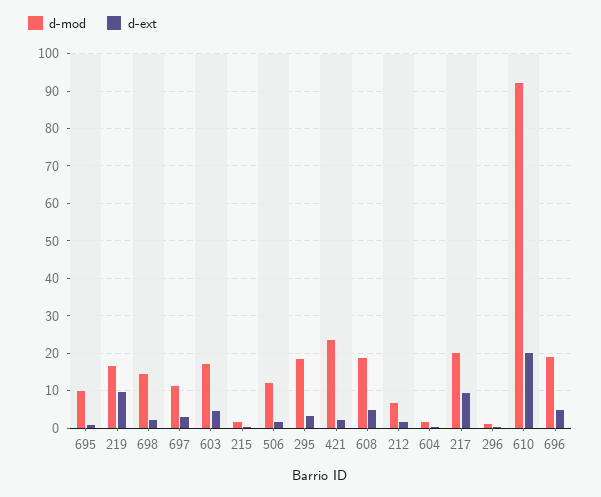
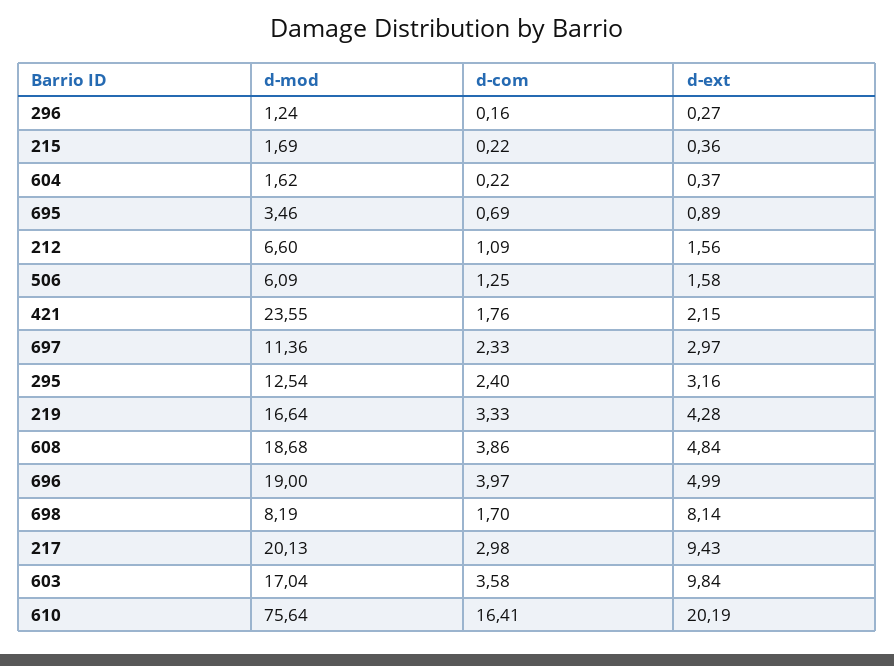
d-mod, 695: 10 -> 3.46
d-ext, 219: 10 -> 4.28
d-mod, 698: 14 -> 8.19
d-ext, 698: 2 -> 8.14
d-ext, 603: 4 -> 9.84
d-mod, 506: 12 -> 6.09
d-mod, 295: 18 -> 12.54
d-mod, 610: 92 -> 75.64
d-com, 296: none -> 0.16
d-com, 215: none -> 0.22
d-com, 604: none -> 0.22
d-com, 695: none -> 0.69
d-com, 212: none -> 1.09
d-com, 506: none -> 1.25
d-com, 421: none -> 1.76
d-com, 697: none -> 2.33
d-com, 295: none -> 2.4
d-com, 219: none -> 3.33
d-com, 608: none -> 3.86
d-com, 696: none -> 3.97
d-com, 698: none -> 1.7
d-com, 217: none -> 2.98
d-com, 603: none -> 3.58
d-com, 610: none -> 16.41

